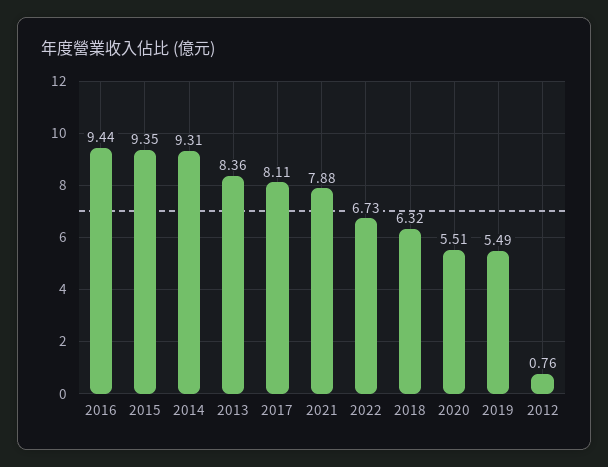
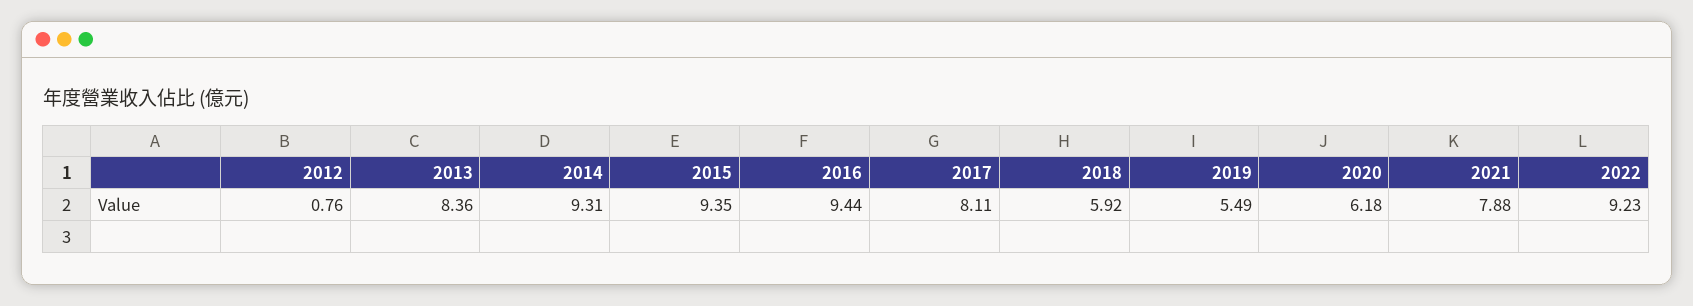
2022: 6.73 -> 9.23
2018: 6.32 -> 5.92
2020: 5.51 -> 6.18

